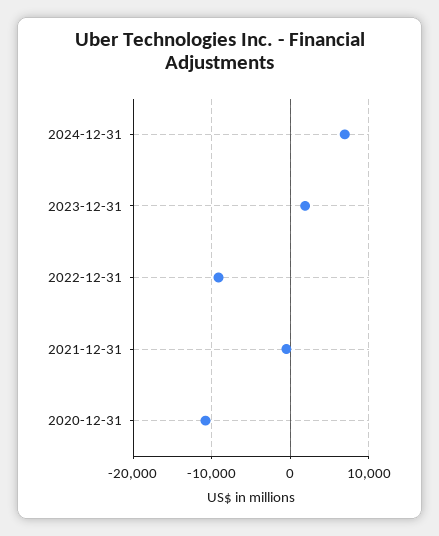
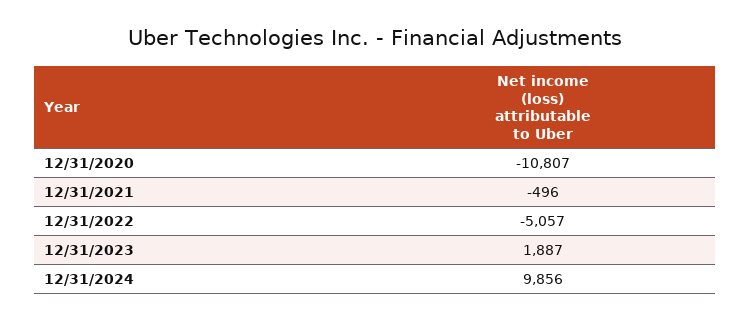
2024-12-31: 7000 -> 9856
2022-12-31: -9000 -> -5057

